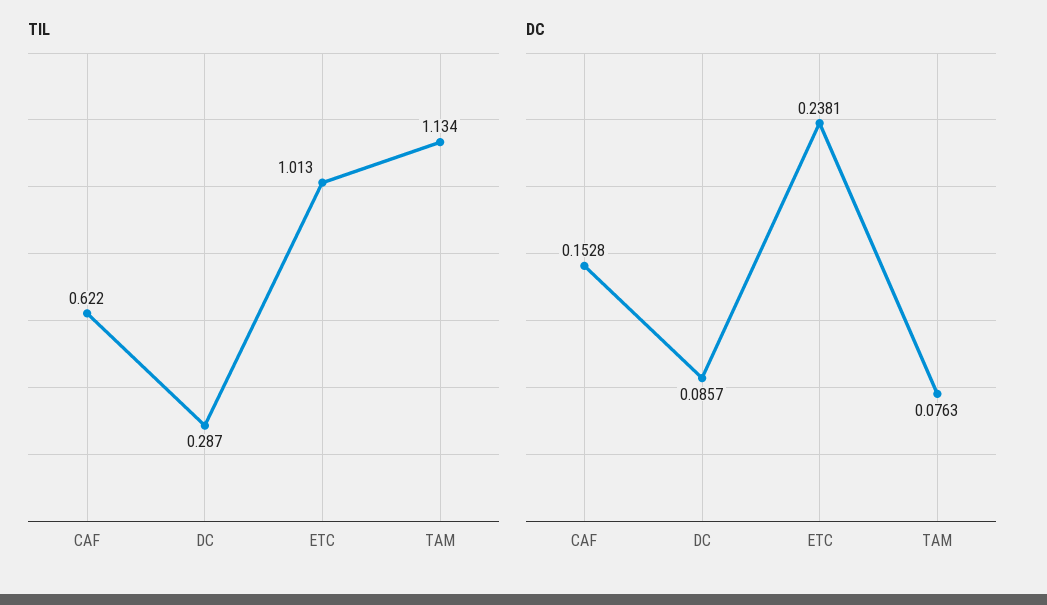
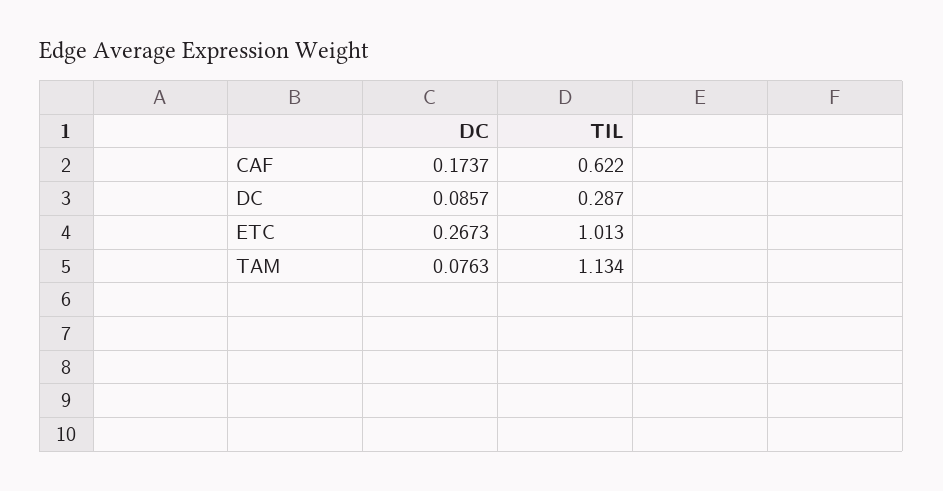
DC, CAF: 0.1528 -> 0.1737
DC, ETC: 0.2381 -> 0.2673

